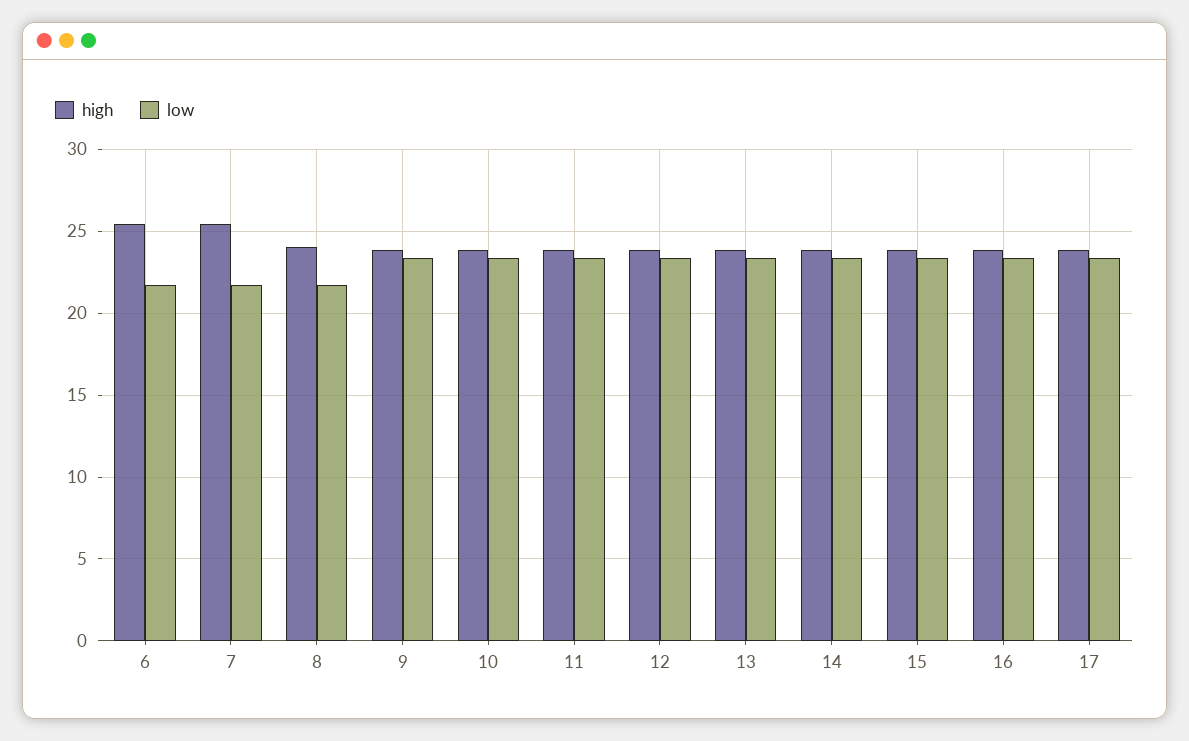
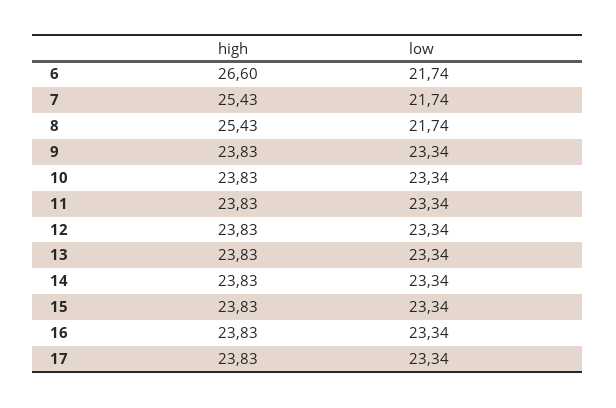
high, 6: 25.5 -> 26.6
high, 8: 24 -> 25.43

